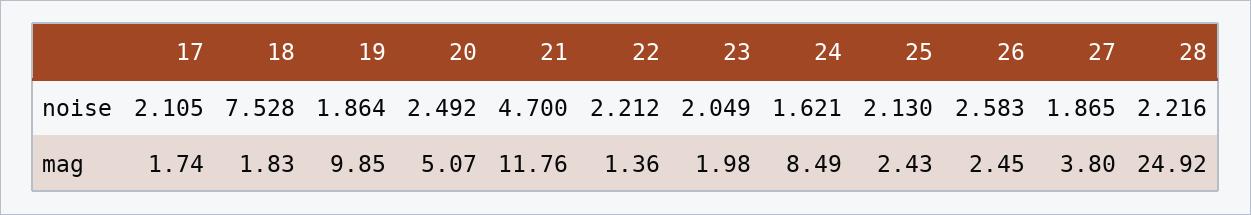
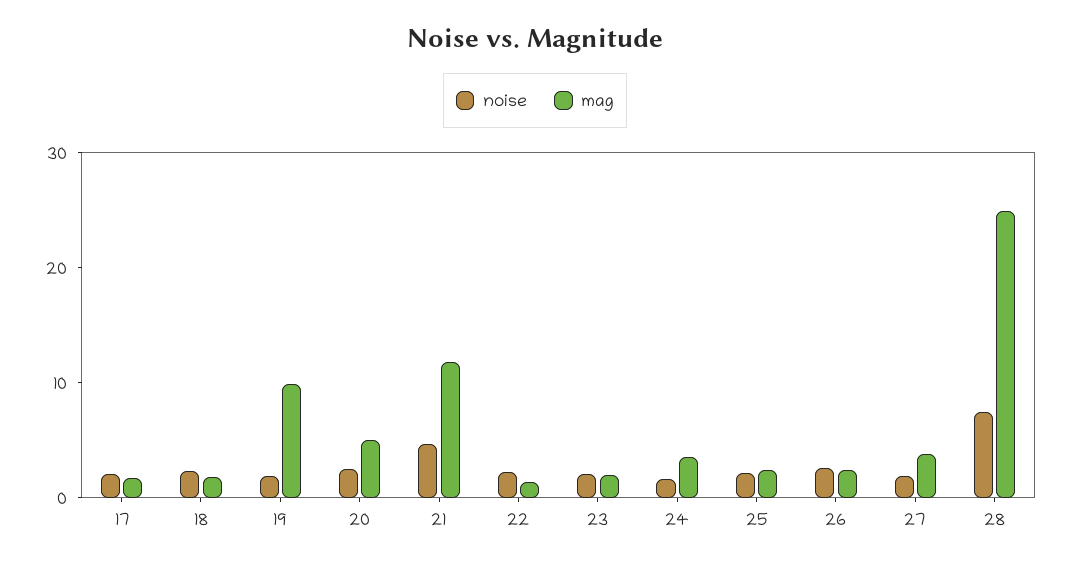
noise, 18: 7.528 -> 2
noise, 28: 2.216 -> 8
mag, 24: 8.49 -> 4

